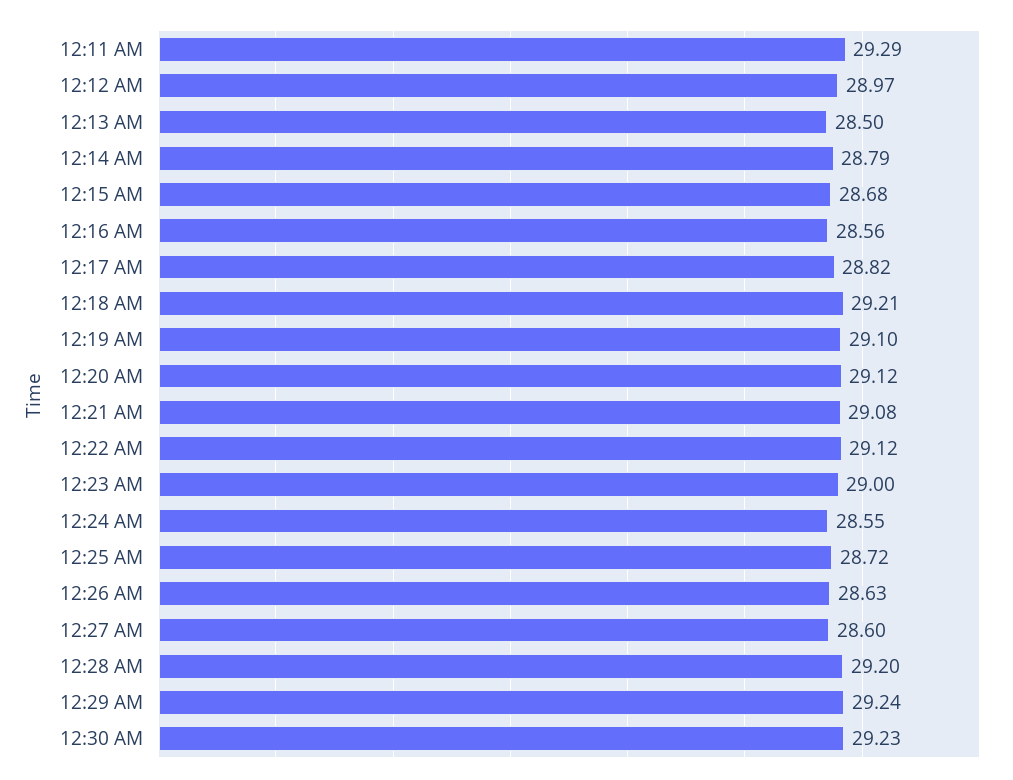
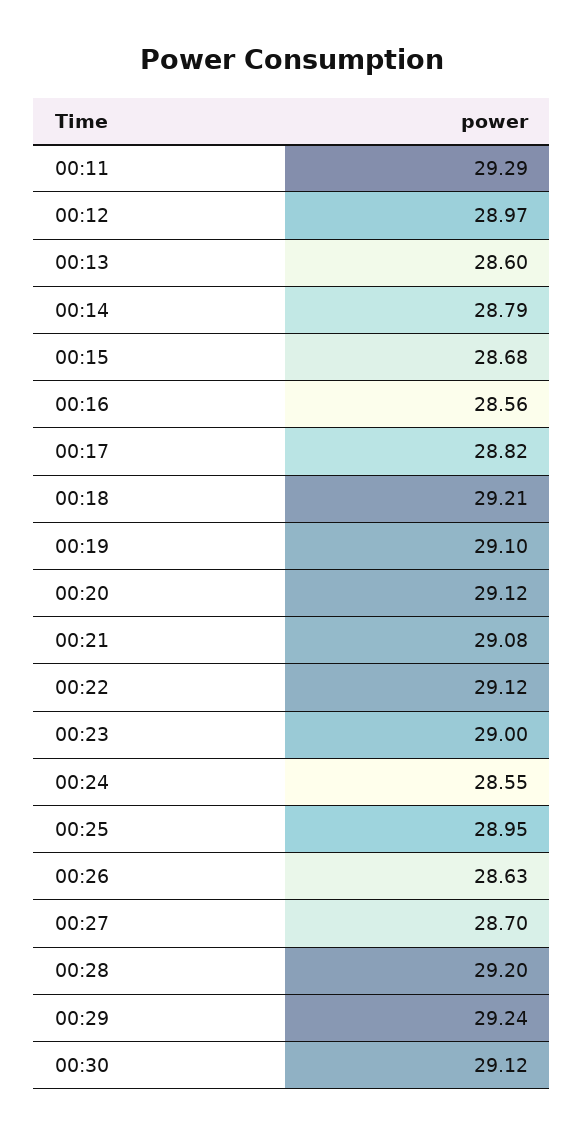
12:13 AM: 28.5 -> 28.6
12:25 AM: 28.72 -> 28.95
12:27 AM: 28.6 -> 28.7
12:30 AM: 29.23 -> 29.12

